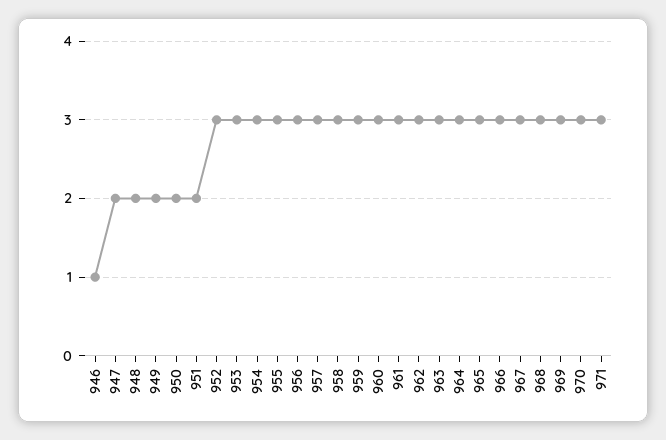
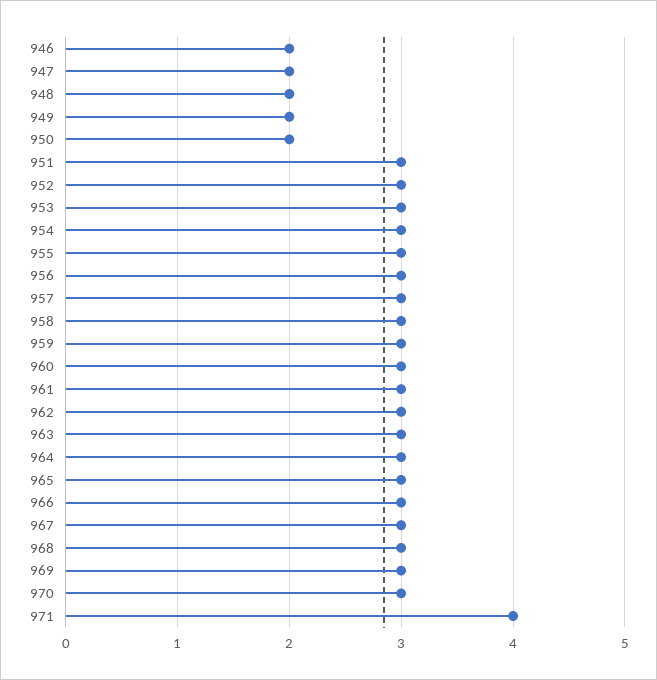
946: 1 -> 2
951: 2 -> 3
971: 3 -> 4

